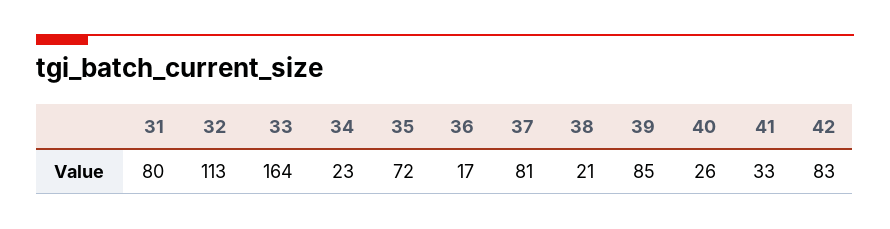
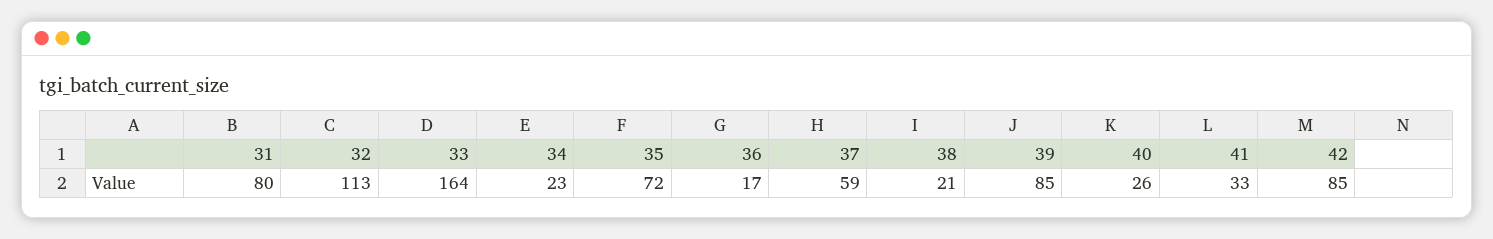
37: 81 -> 59
42: 83 -> 85

